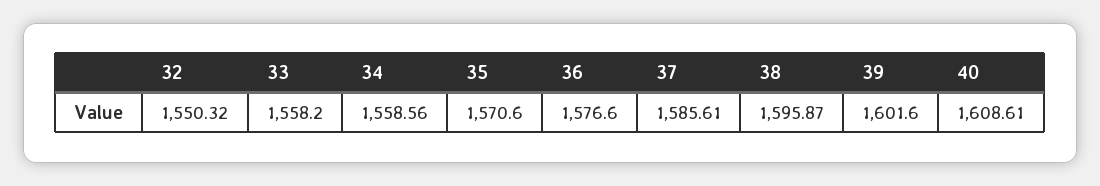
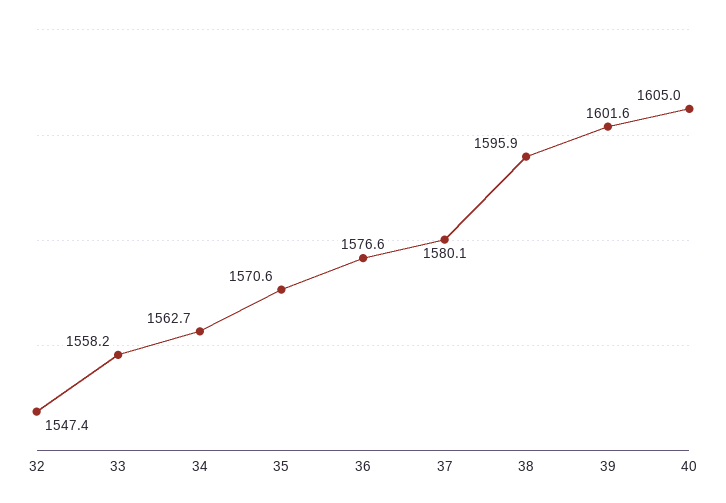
32: 1550.32 -> 1547.4
34: 1558.56 -> 1562.7
37: 1585.61 -> 1580.1
40: 1608.61 -> 1605

